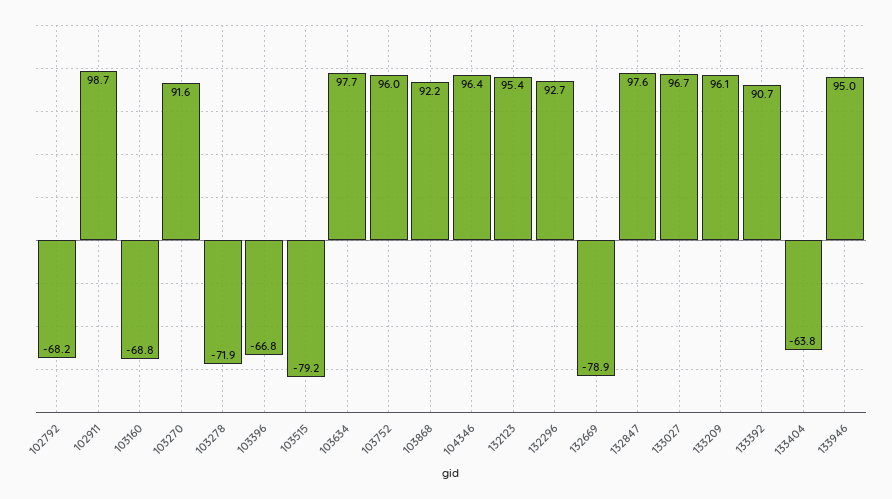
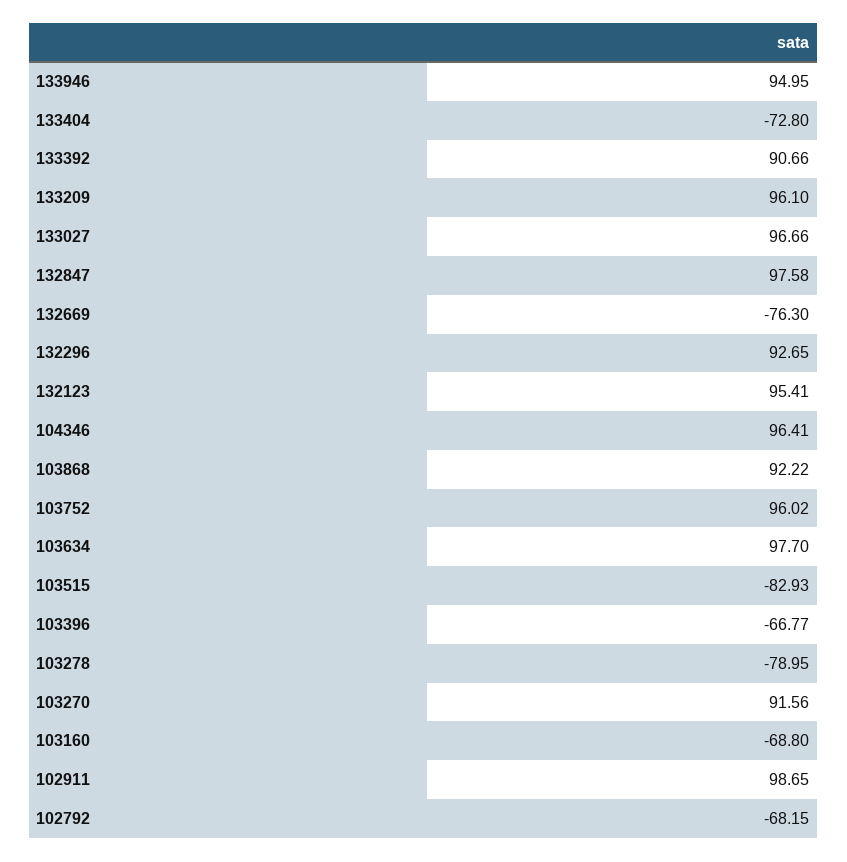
103278: -71.9 -> -78.95
103515: -79.2 -> -82.93
132669: -78.9 -> -76.3
133404: -63.8 -> -72.8

